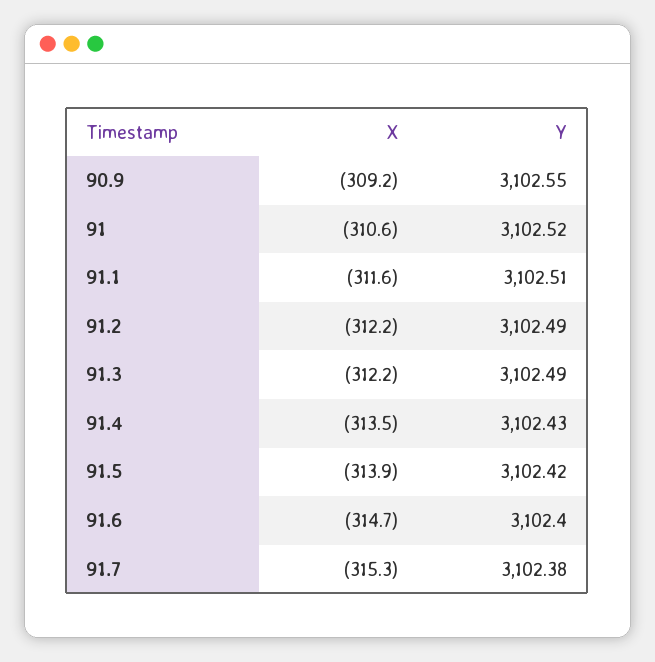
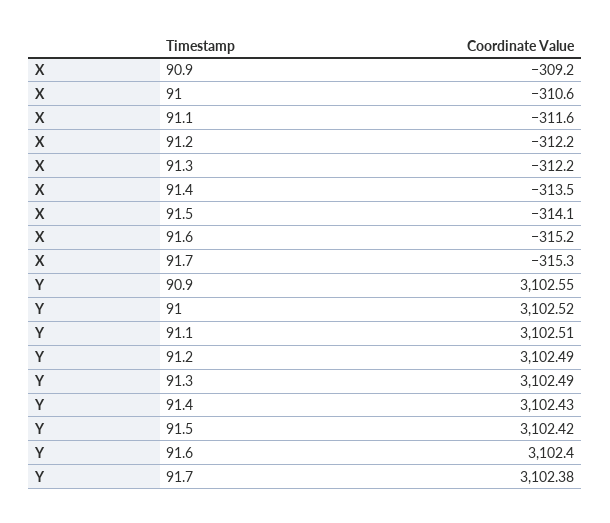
X, 91.5: -313.9 -> -314.1
X, 91.6: -314.7 -> -315.2

